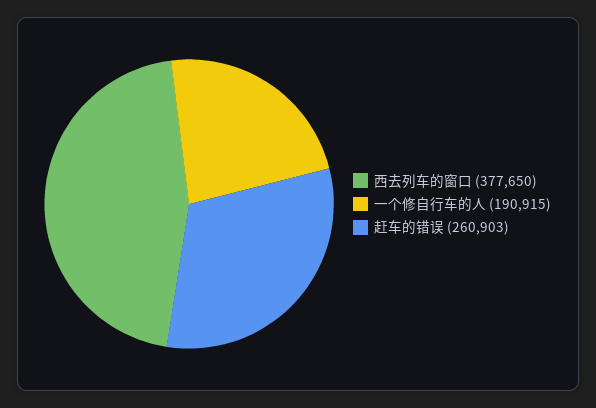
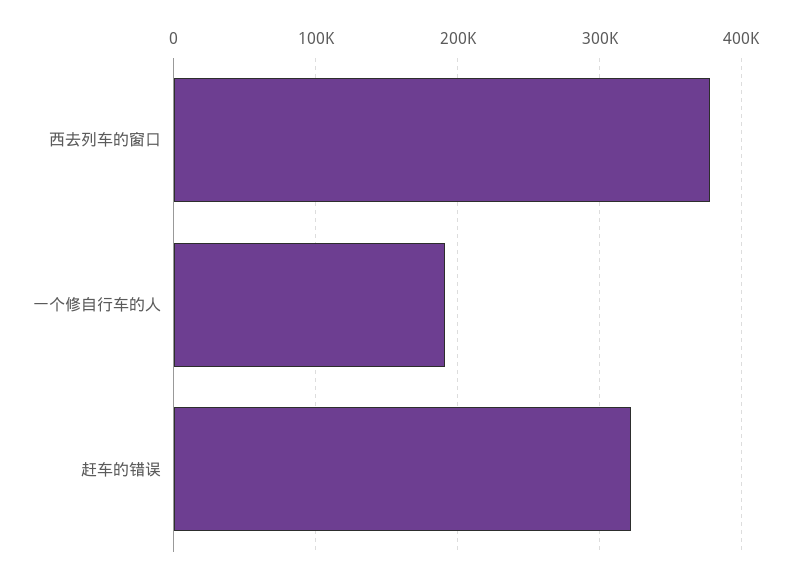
赶车的错误: 260903 -> 320000

